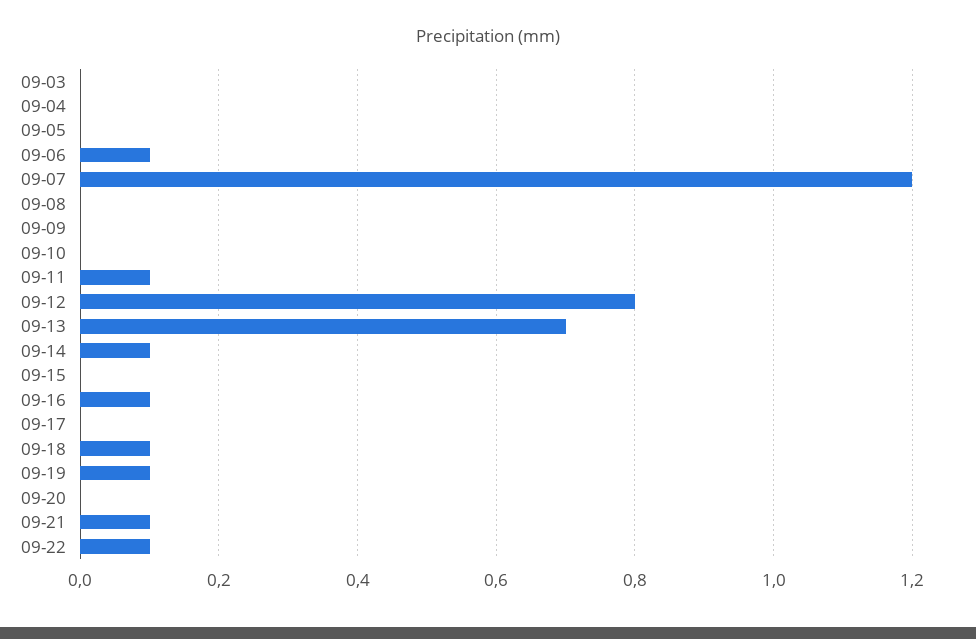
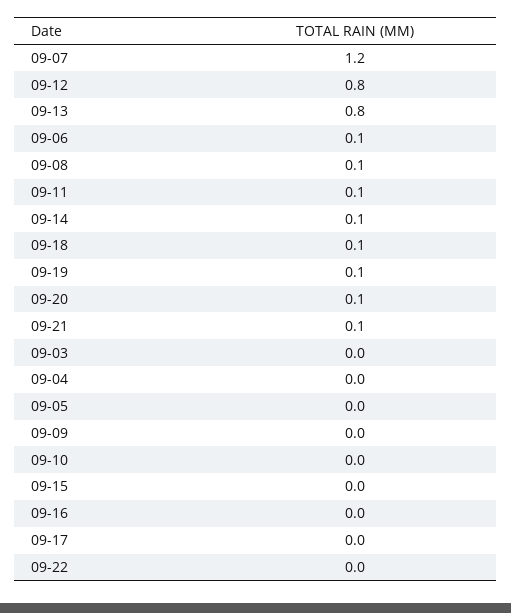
09-08: 0 -> 0.1
09-13: 0.7 -> 0.8
09-16: 0.1 -> 0
09-20: 0 -> 0.1
09-22: 0.1 -> 0

